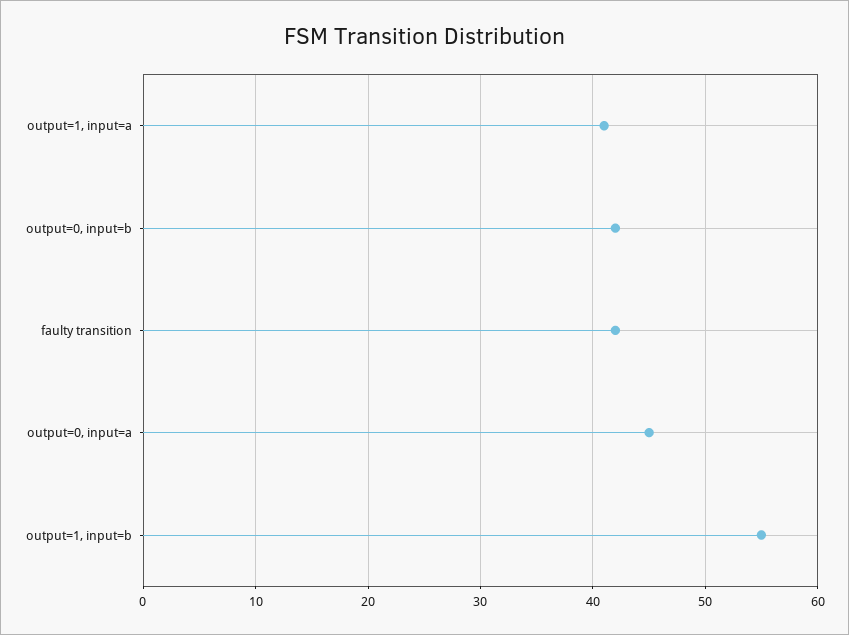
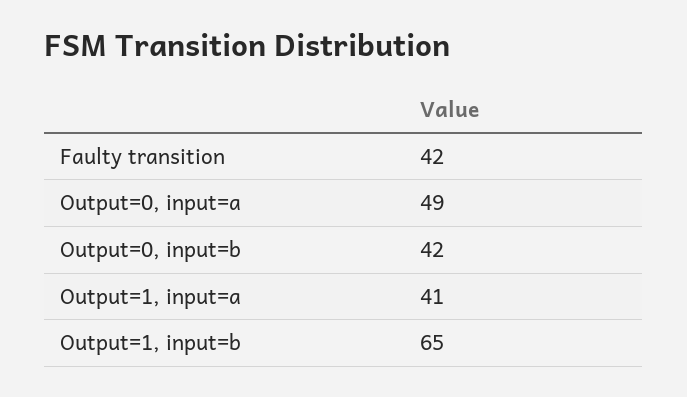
output=0, input=a: 45 -> 49
output=1, input=b: 55 -> 65

